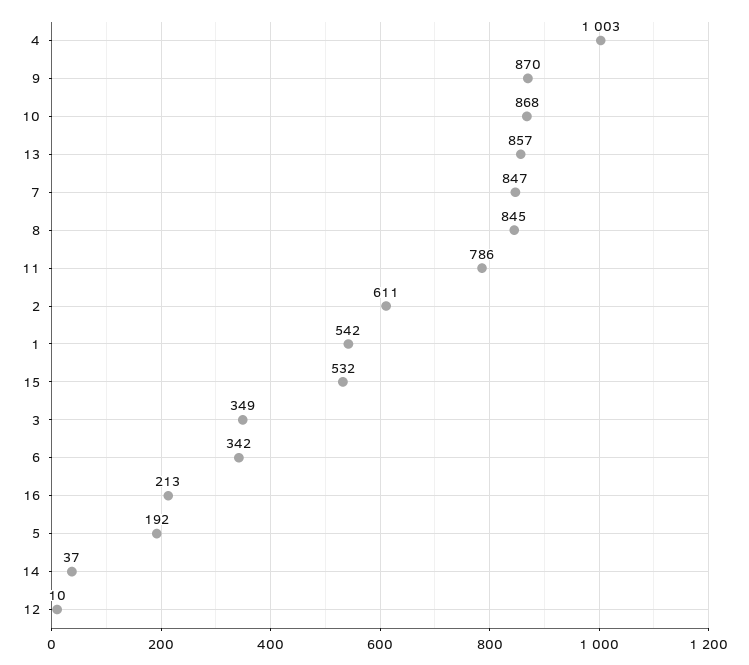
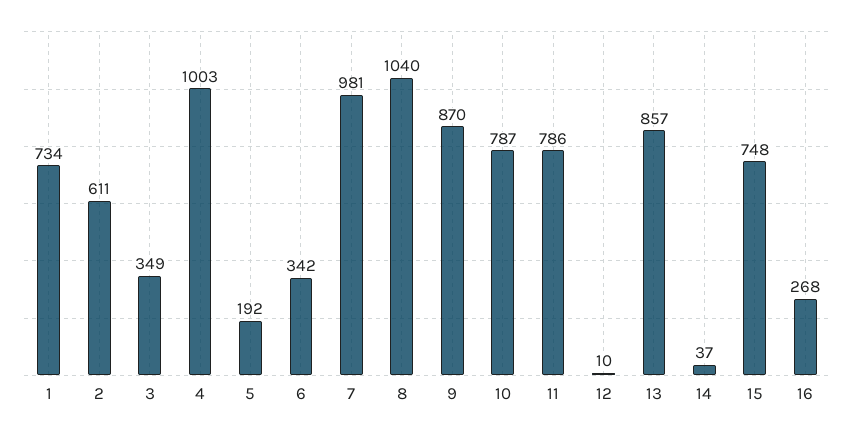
10: 868 -> 787
7: 847 -> 981
8: 845 -> 1040
1: 542 -> 734
15: 532 -> 748
16: 213 -> 268

